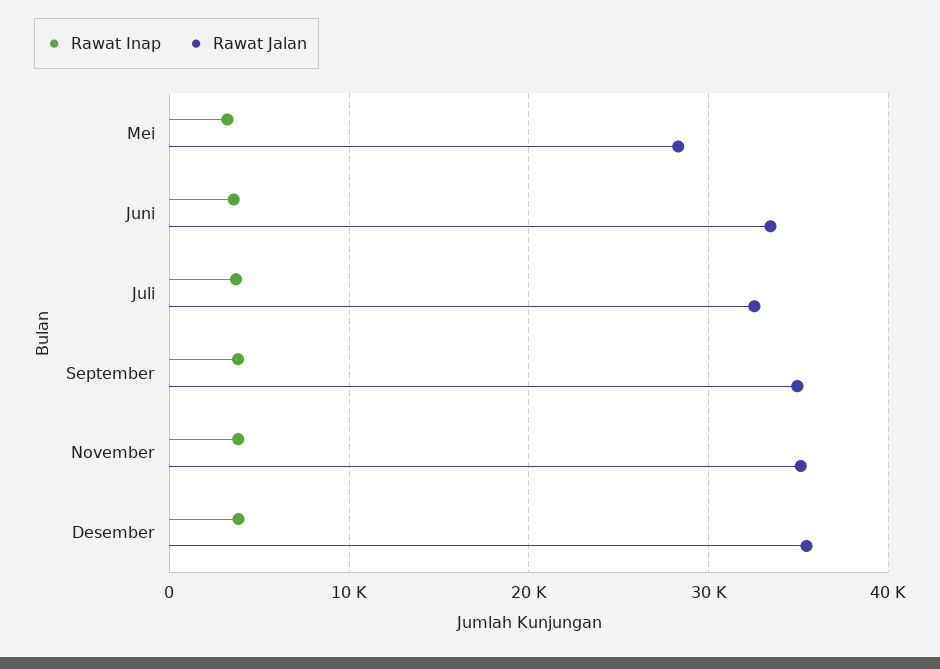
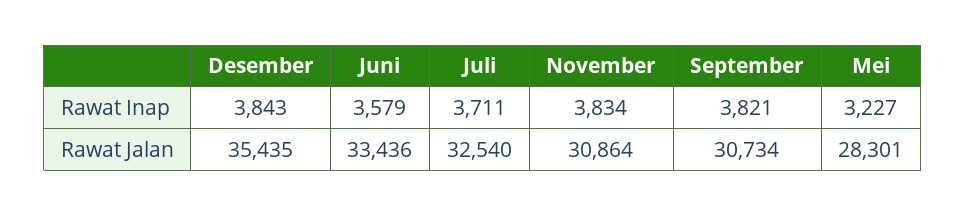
Rawat Jalan, September: 35000 -> 30734
Rawat Jalan, November: 35000 -> 30864

